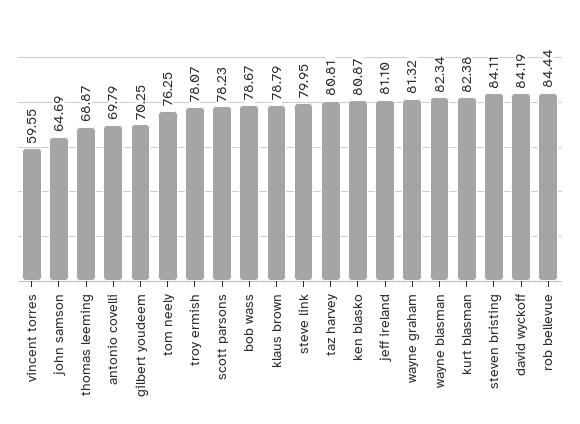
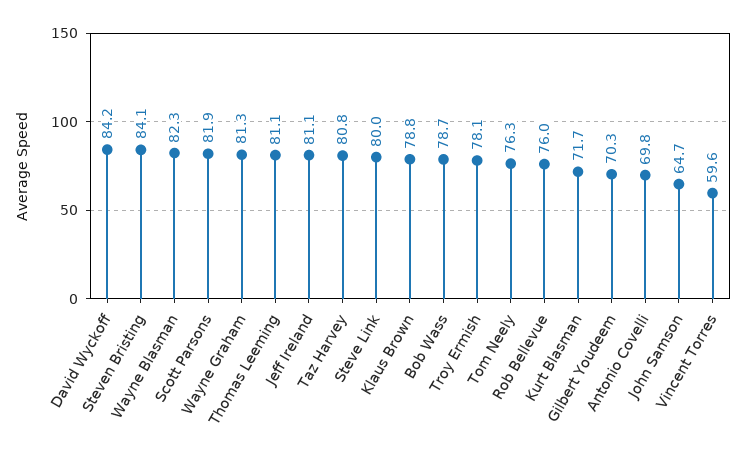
thomas leeming: 68.87 -> 81.1
scott parsons: 78.23 -> 81.9
ken blasko: 80.87 -> none
kurt blasman: 82.38 -> 71.7
rob bellevue: 84.44 -> 76

